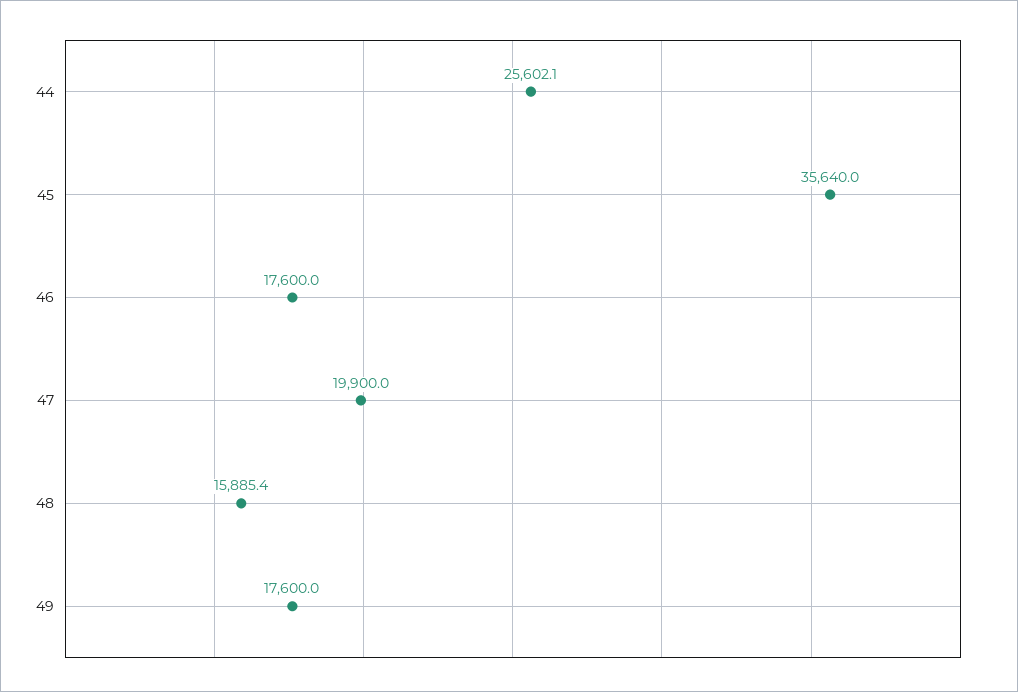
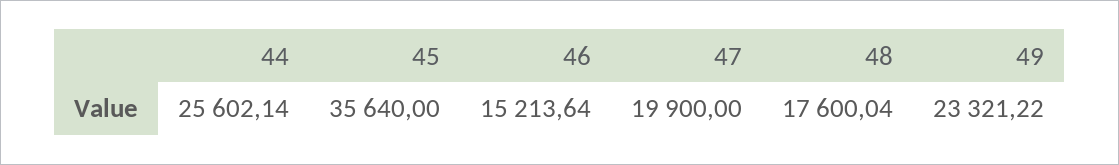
46: 17600 -> 15213.64
48: 15885.4 -> 17600.04
49: 17600 -> 23321.22

